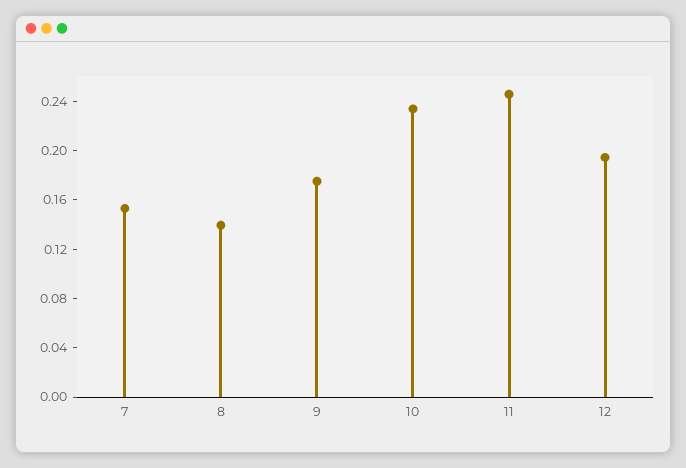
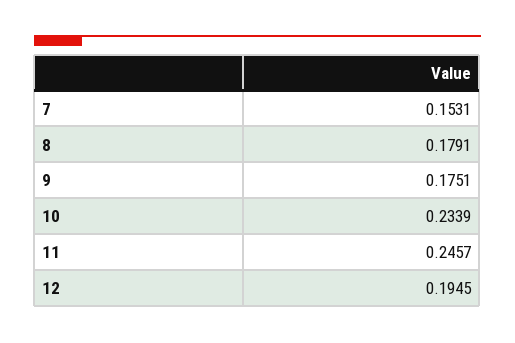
8: 0.14 -> 0.1791

